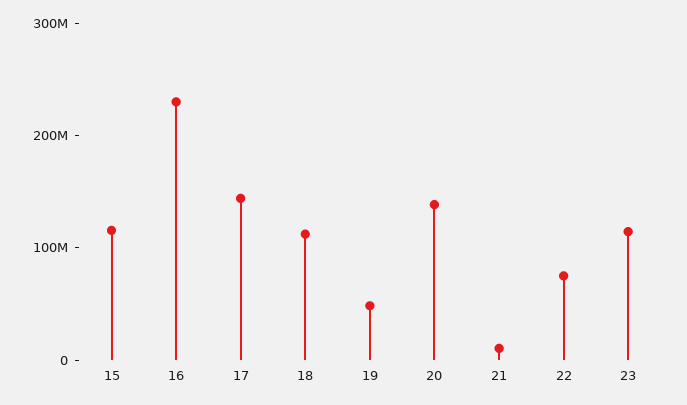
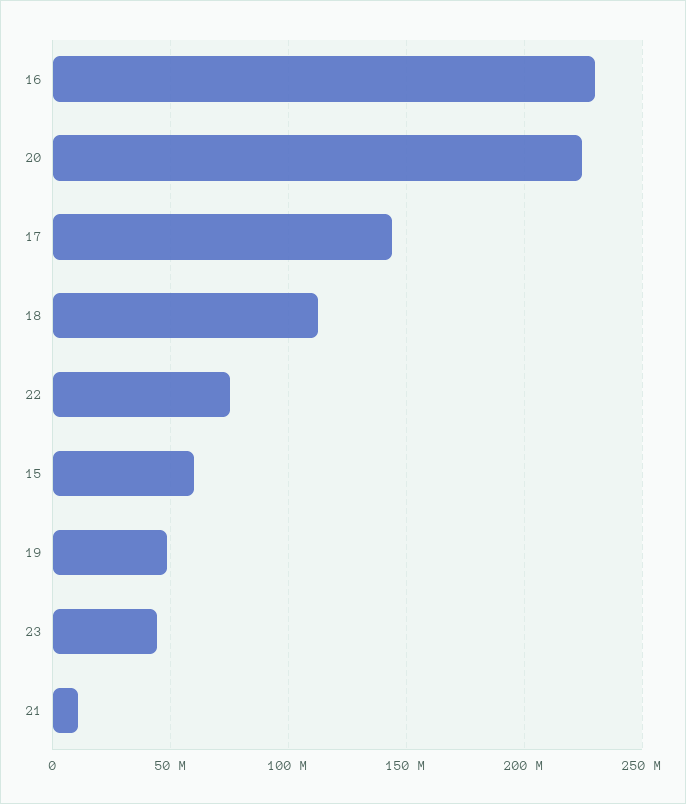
15: 120000000 -> 60000000
20: 140000000 -> 225000000
23: 120000000 -> 45000000

